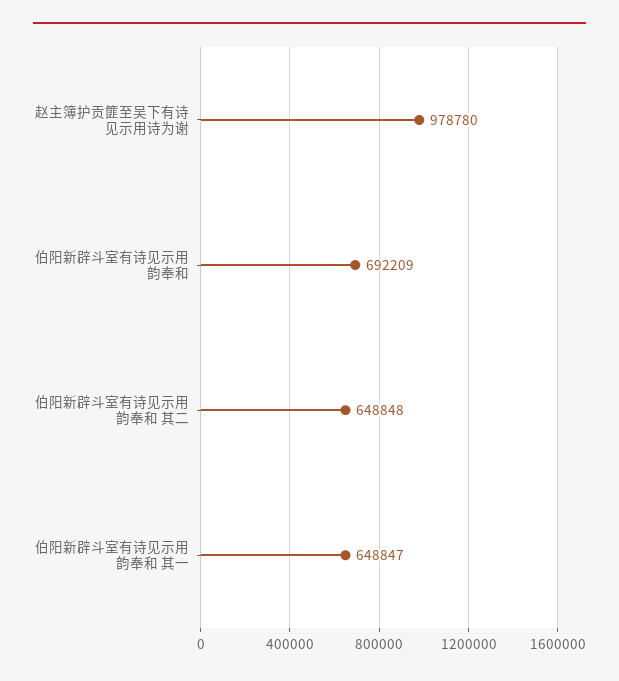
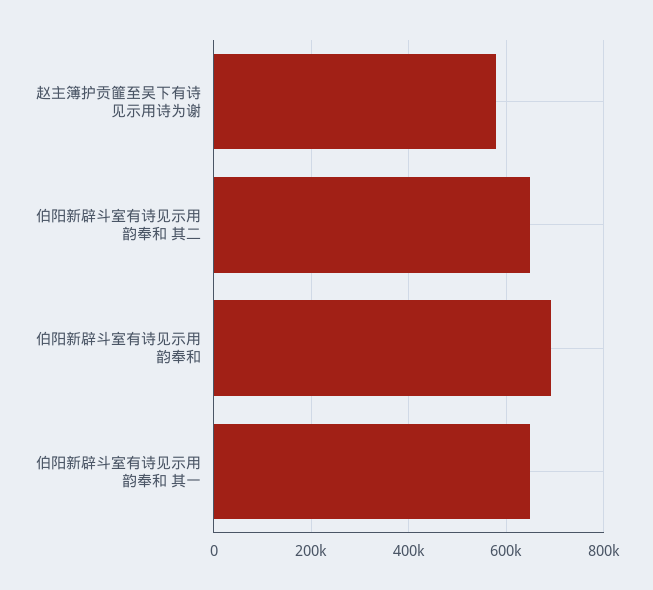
赵主簿护贡篚至吴下有诗见示用诗为谢: 978780 -> 580000

